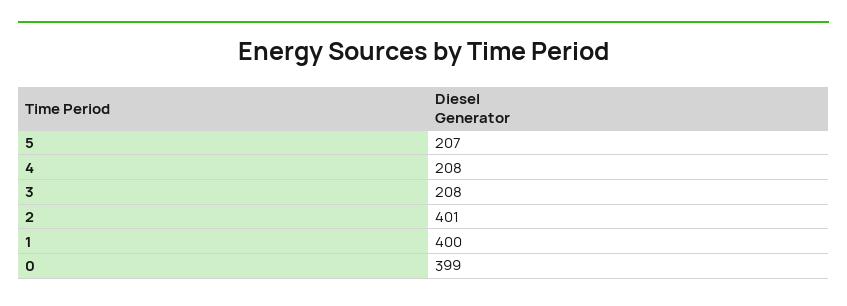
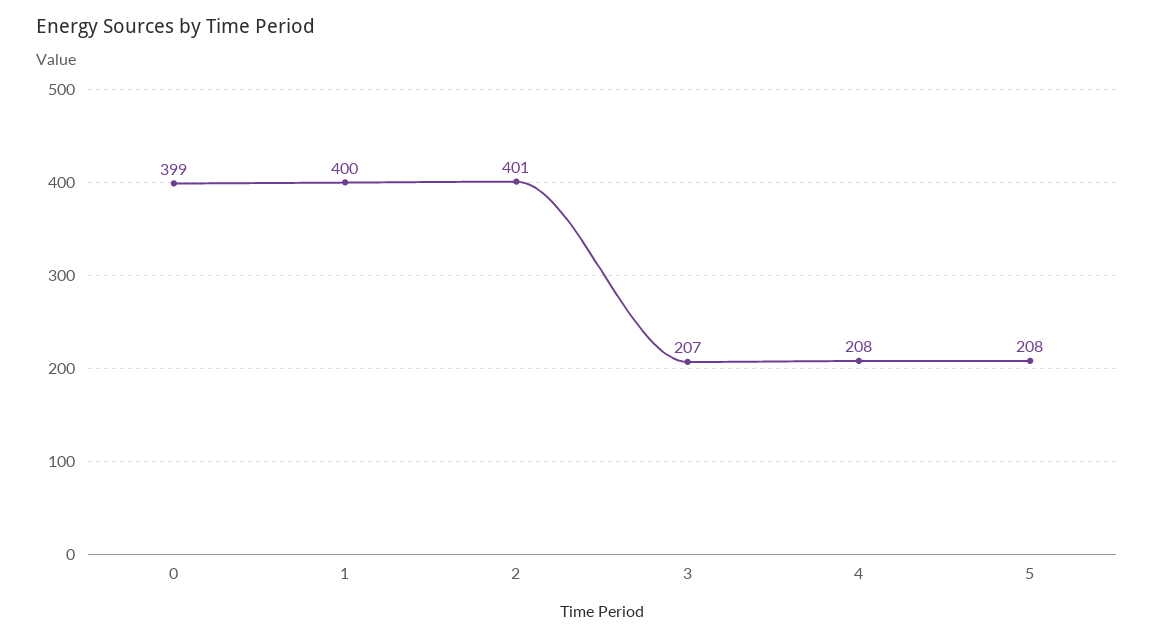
5: 207 -> 208
3: 208 -> 207

